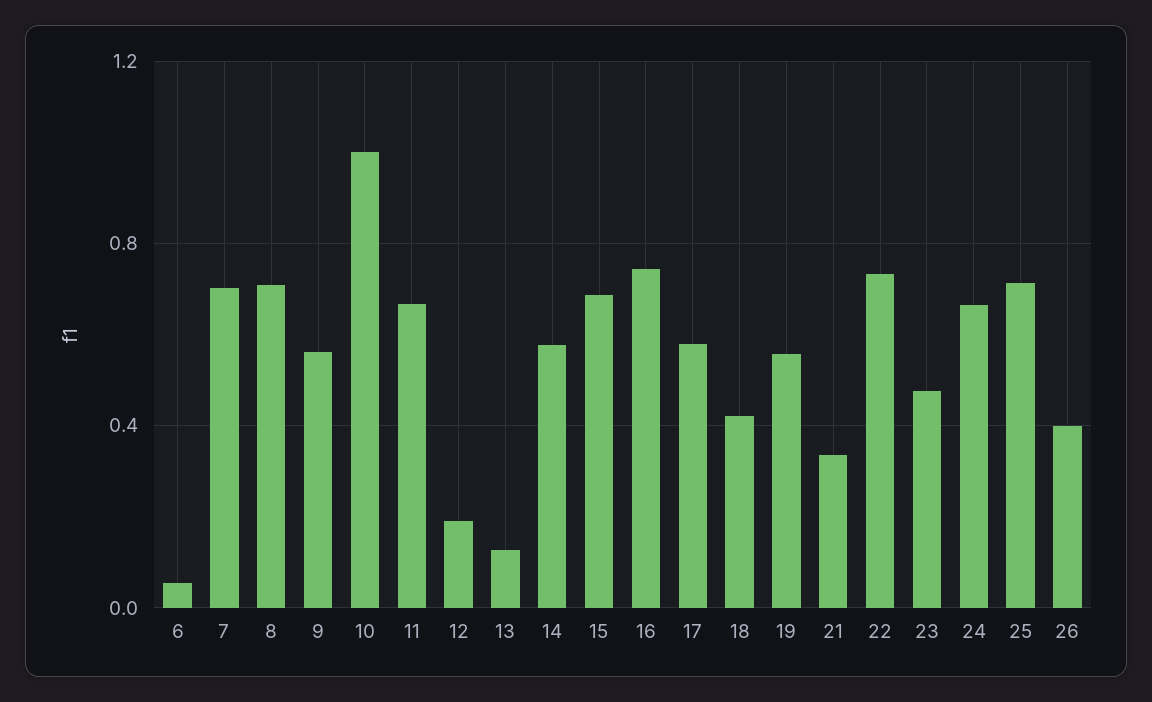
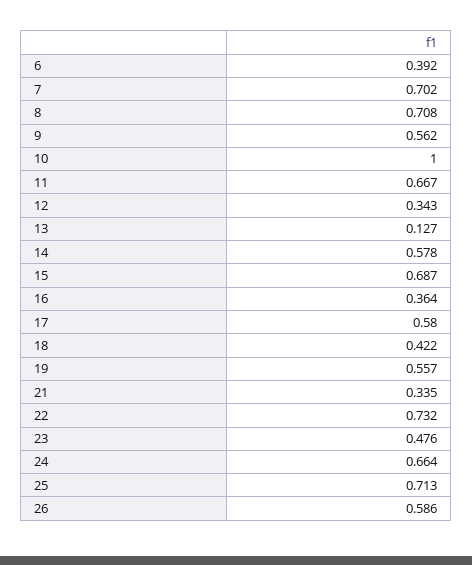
6: 0.05 -> 0.392
12: 0.2 -> 0.343
16: 0.75 -> 0.364
26: 0.4 -> 0.586

